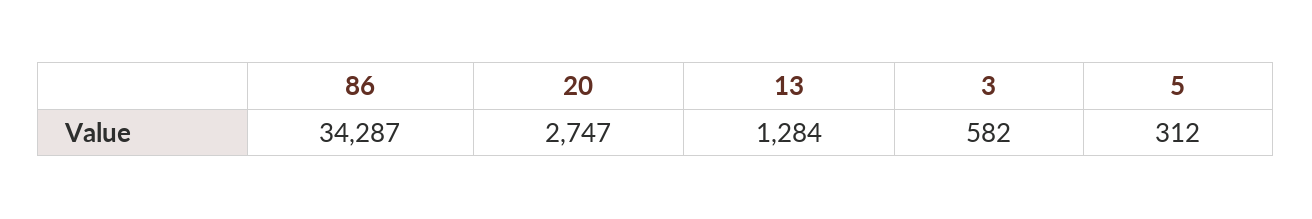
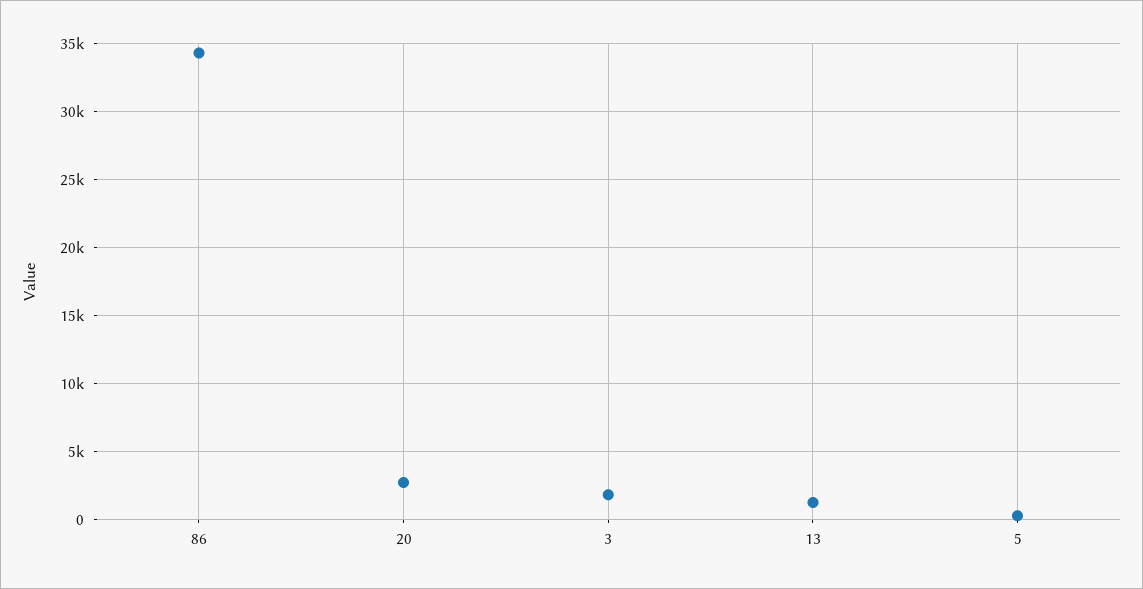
3: 582 -> 2000

